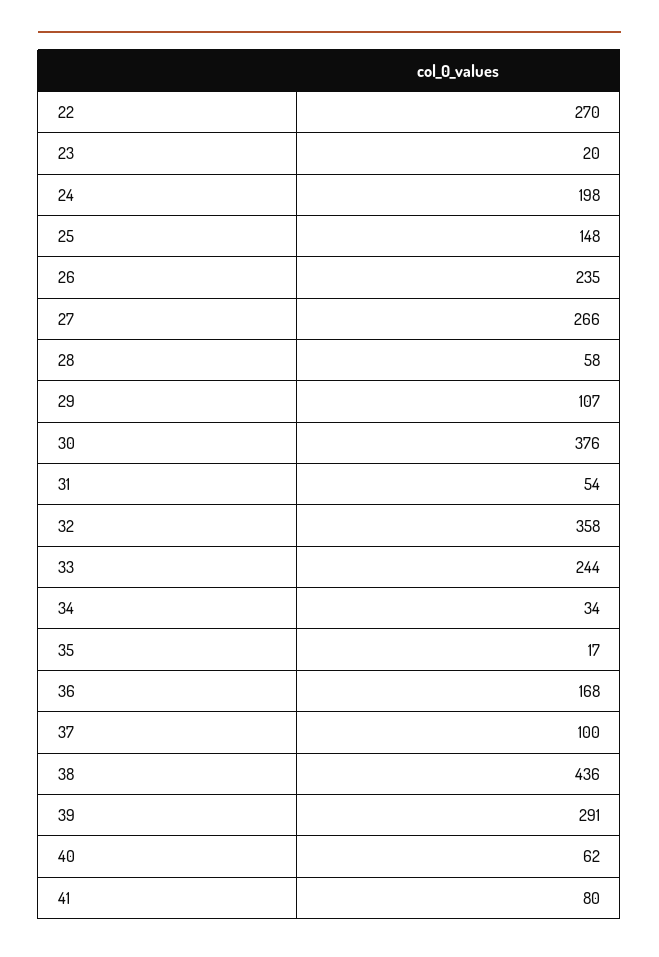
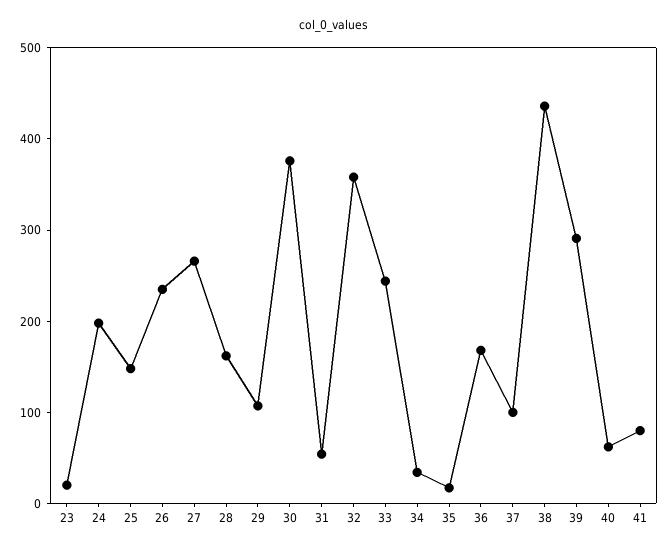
22: 270 -> none
28: 58 -> 160

